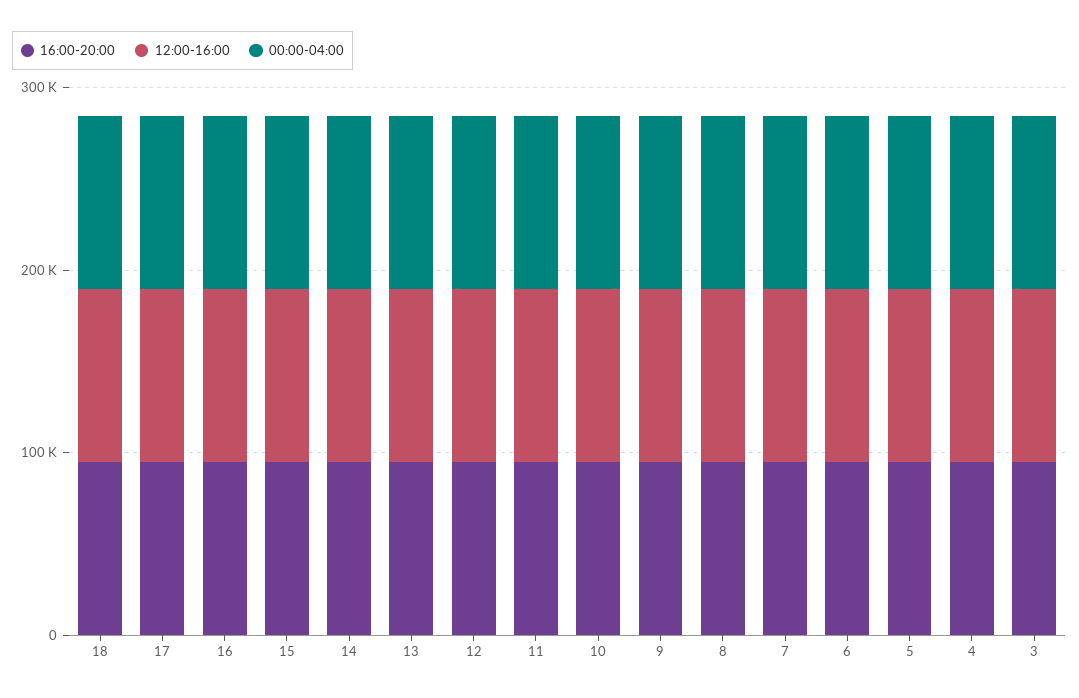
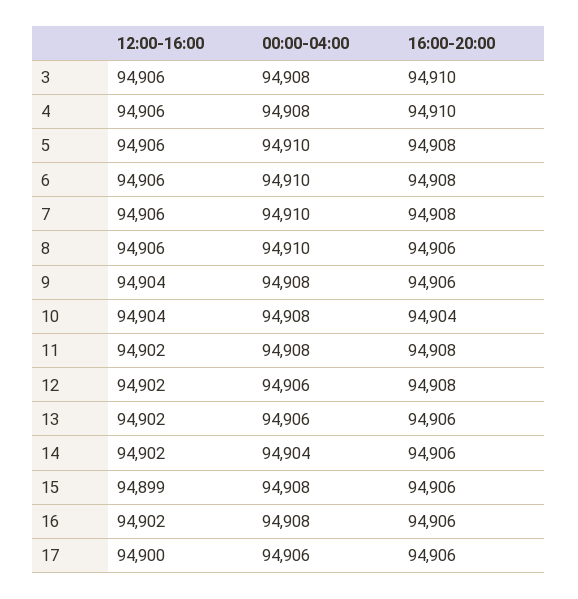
16:00-20:00, 18: 100000 -> none
12:00-16:00, 18: 100000 -> none
00:00-04:00, 18: 100000 -> none

